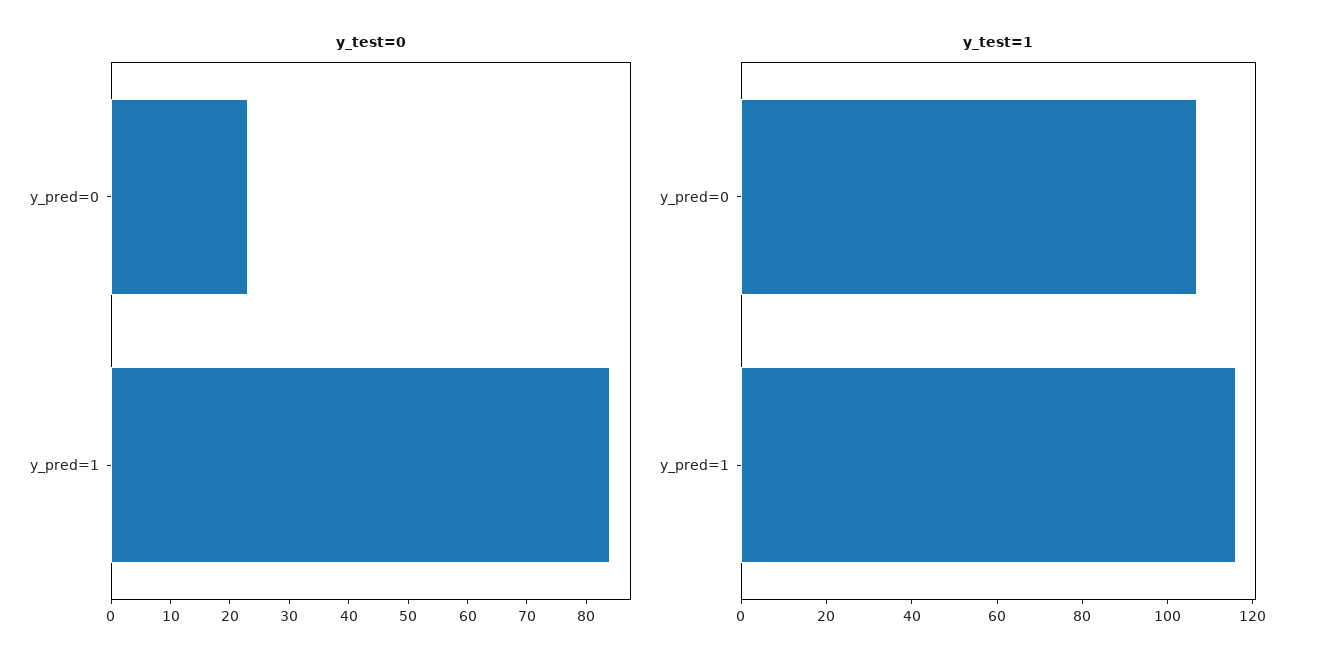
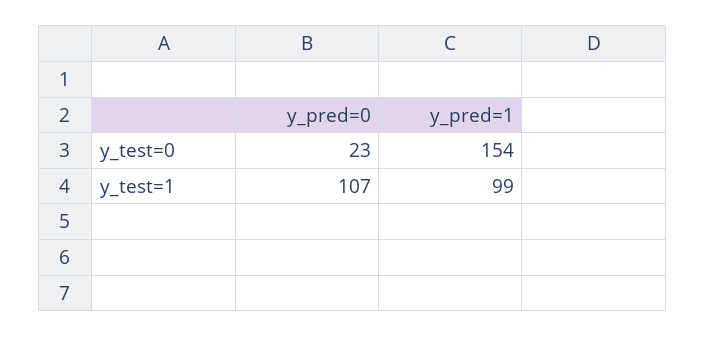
y_test=0, y_pred=1: 85 -> 154
y_test=1, y_pred=1: 115 -> 99

